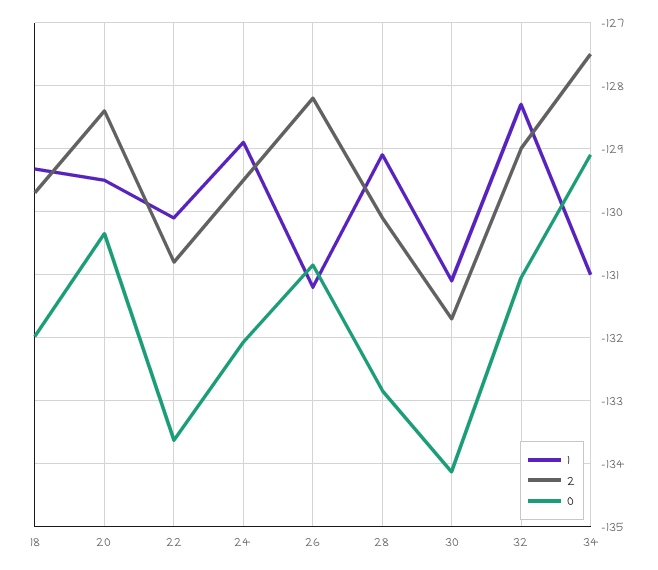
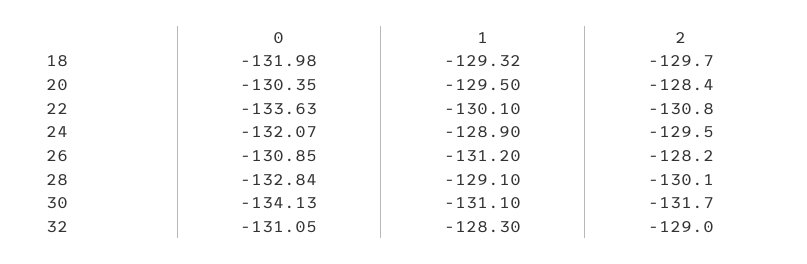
1, 34: -131 -> none
2, 34: -127.5 -> none
0, 34: -129.1 -> none

